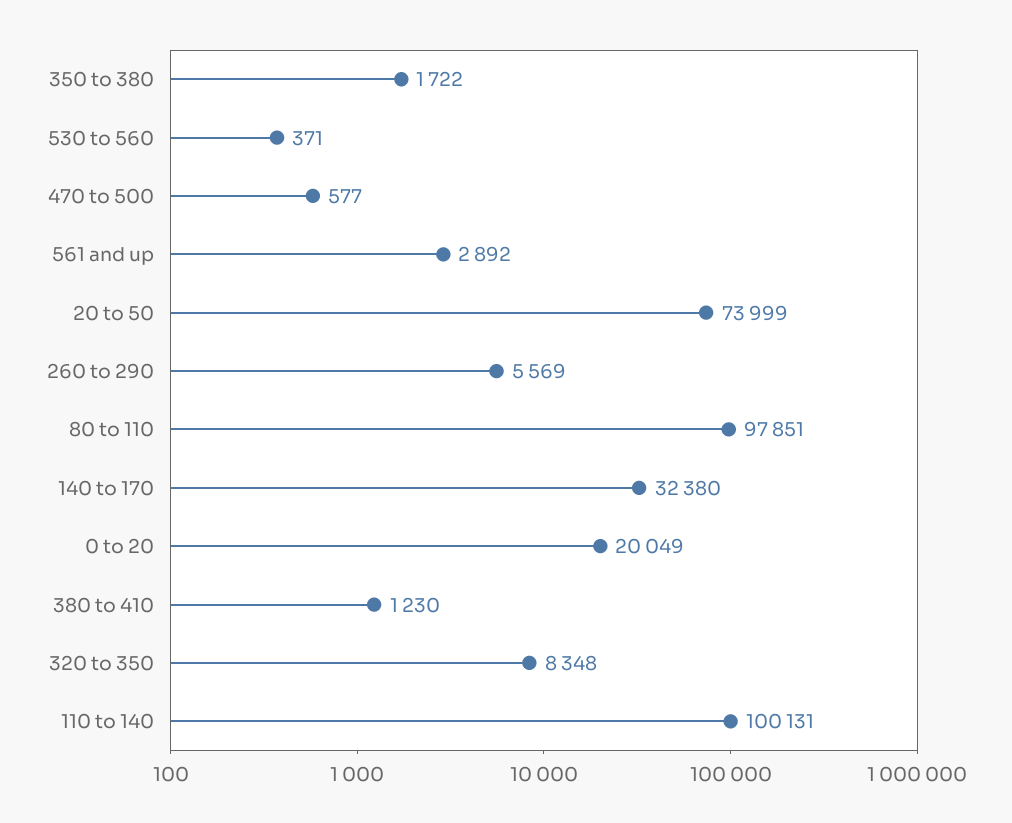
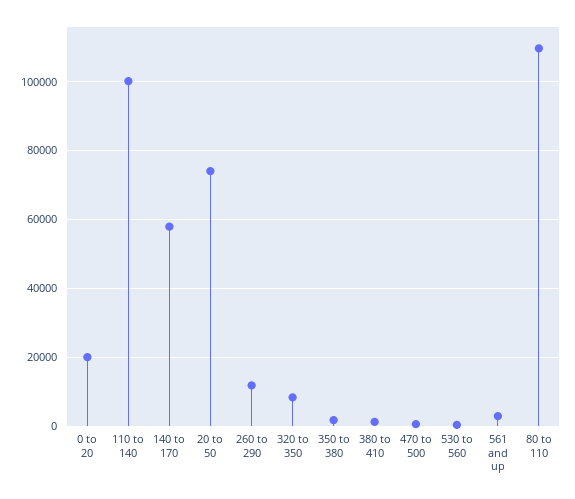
260 to 290: 5569 -> 12000
80 to 110: 97851 -> 110000
140 to 170: 32380 -> 58000

